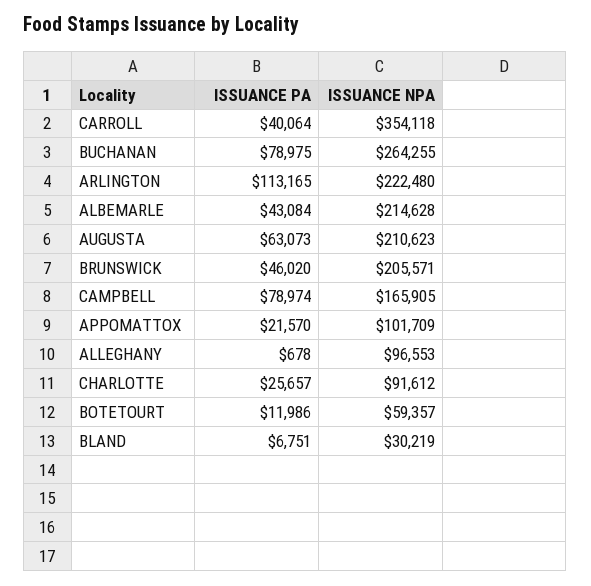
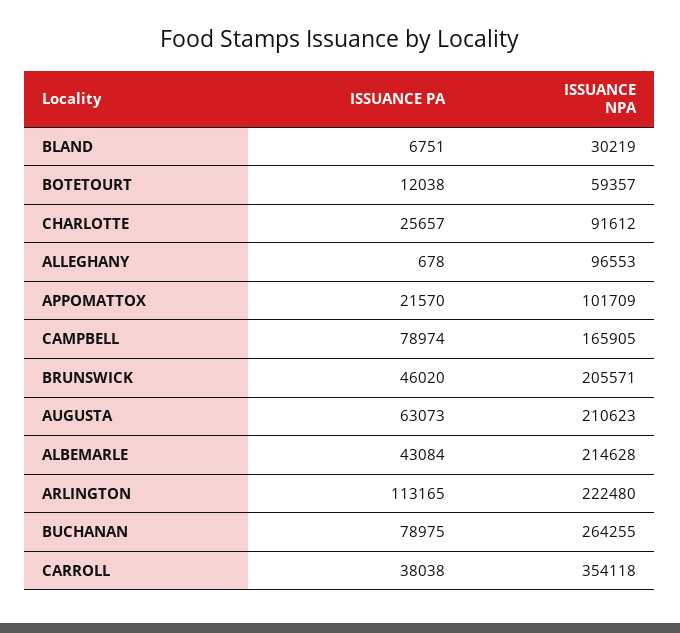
ISSUANCE PA, CARROLL: 40064 -> 38038
ISSUANCE PA, BOTETOURT: 11986 -> 12038

